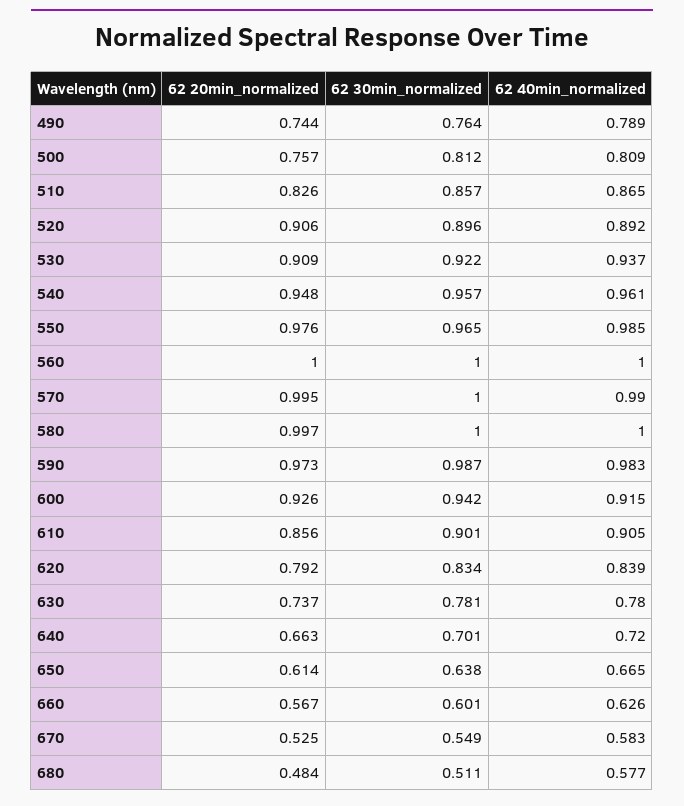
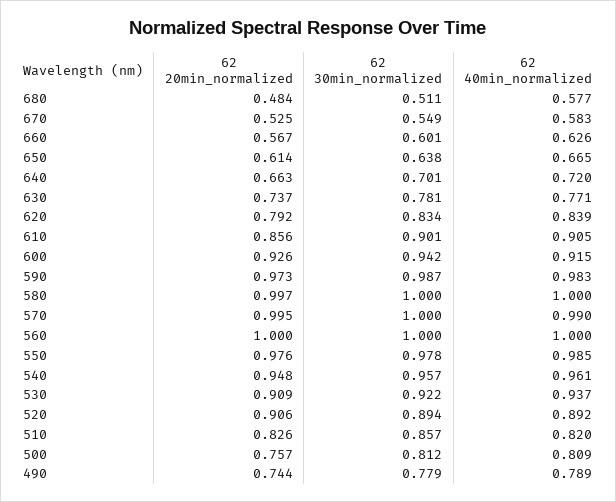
62 30min_normalized, 490: 0.764 -> 0.779
62 40min_normalized, 510: 0.865 -> 0.82
62 30min_normalized, 520: 0.896 -> 0.894
62 30min_normalized, 550: 0.965 -> 0.978
62 40min_normalized, 630: 0.78 -> 0.771

